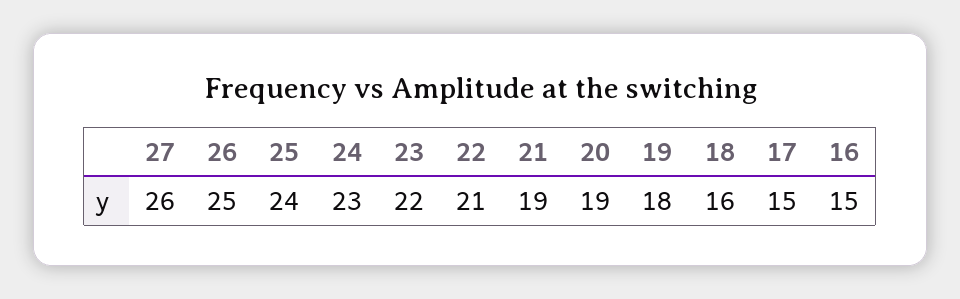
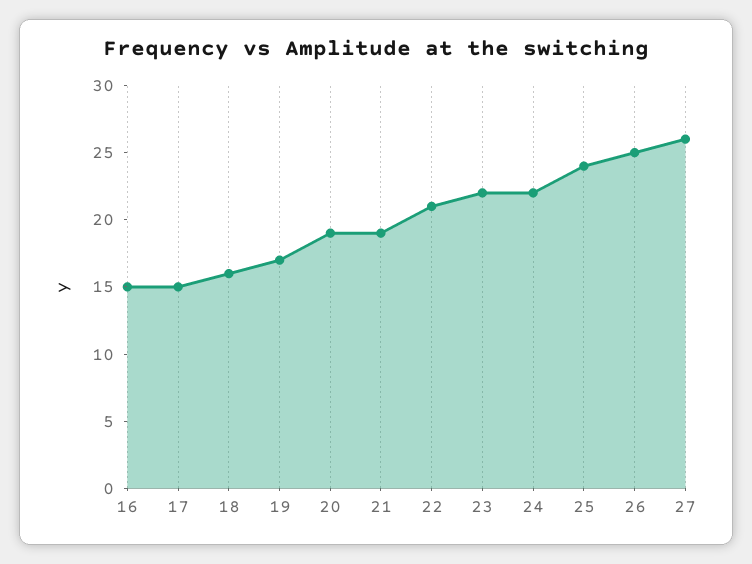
24: 23 -> 22
19: 18 -> 17

